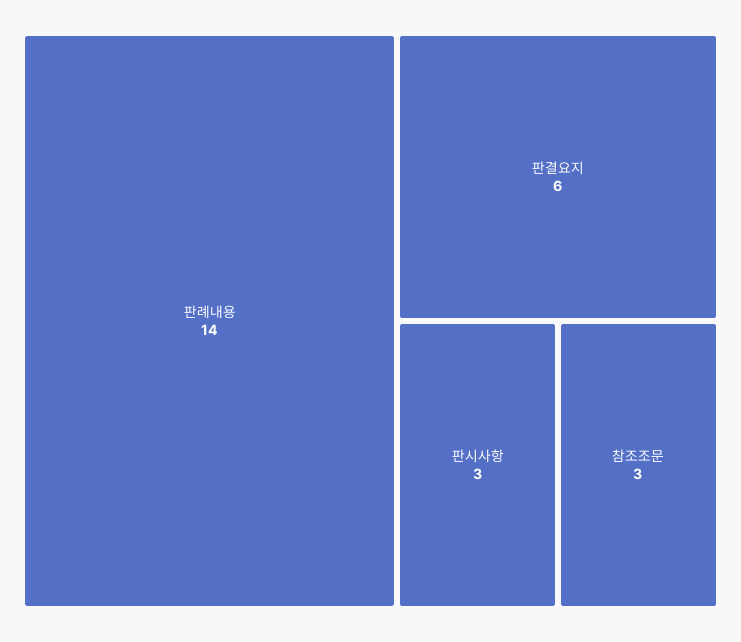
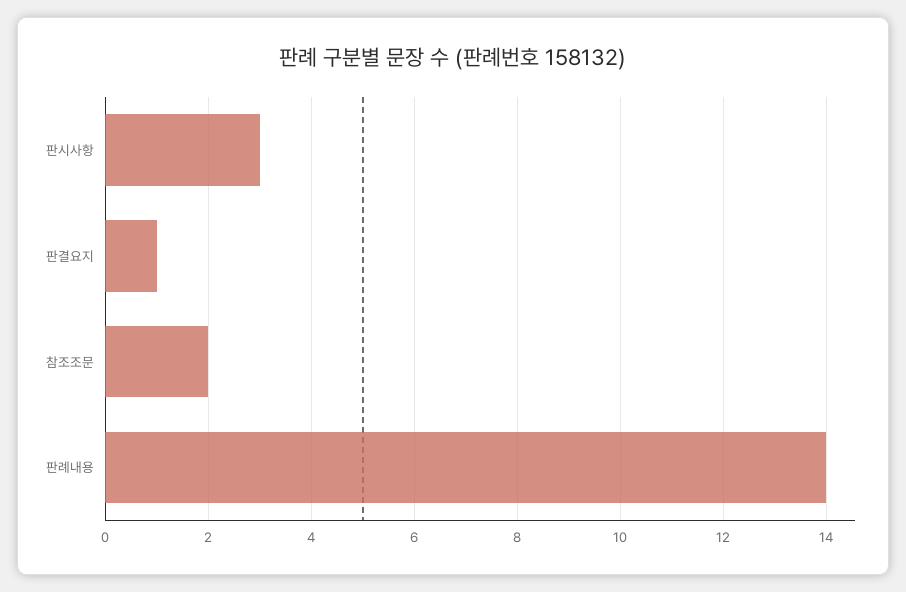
판결요지: 6 -> 1
참조조문: 3 -> 2

